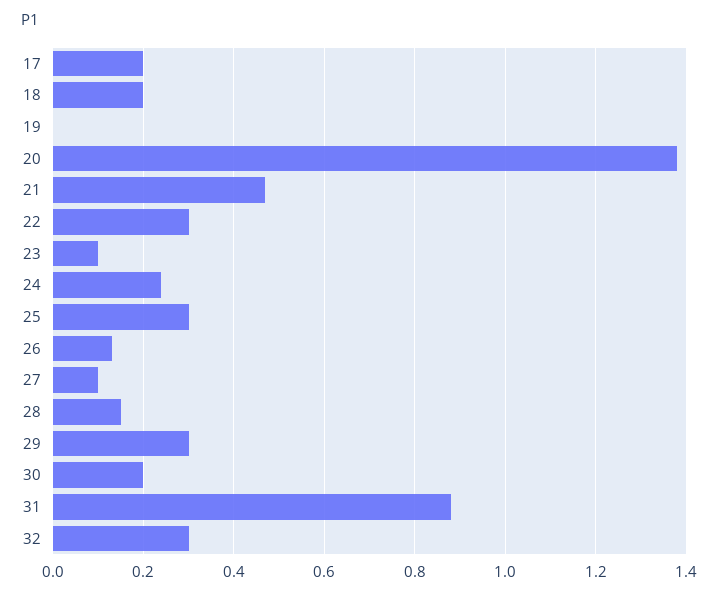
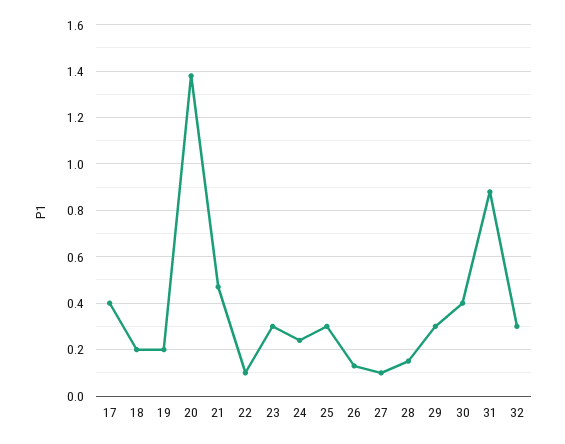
17: 0.2 -> 0.4
19: 0 -> 0.2
22: 0.3 -> 0.1
23: 0.1 -> 0.3
30: 0.2 -> 0.4

